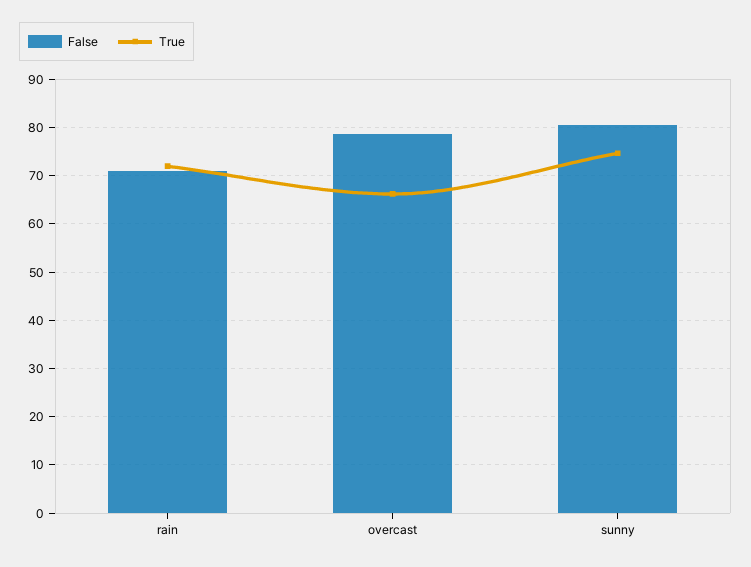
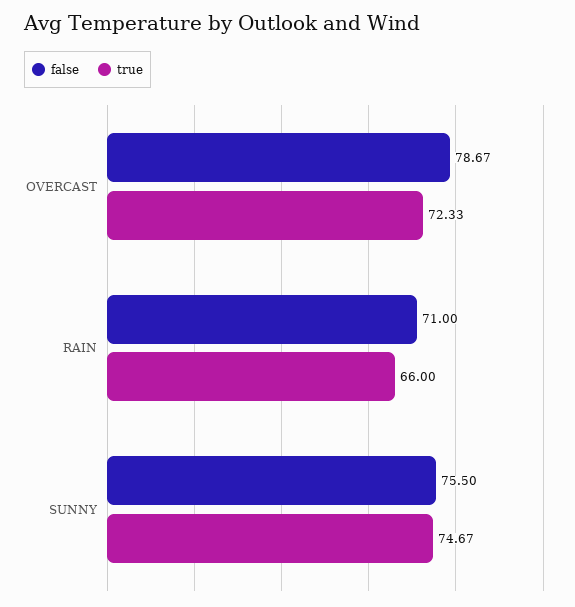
True, rain: 72 -> 66
True, overcast: 66 -> 72.33
False, sunny: 80 -> 75.5

